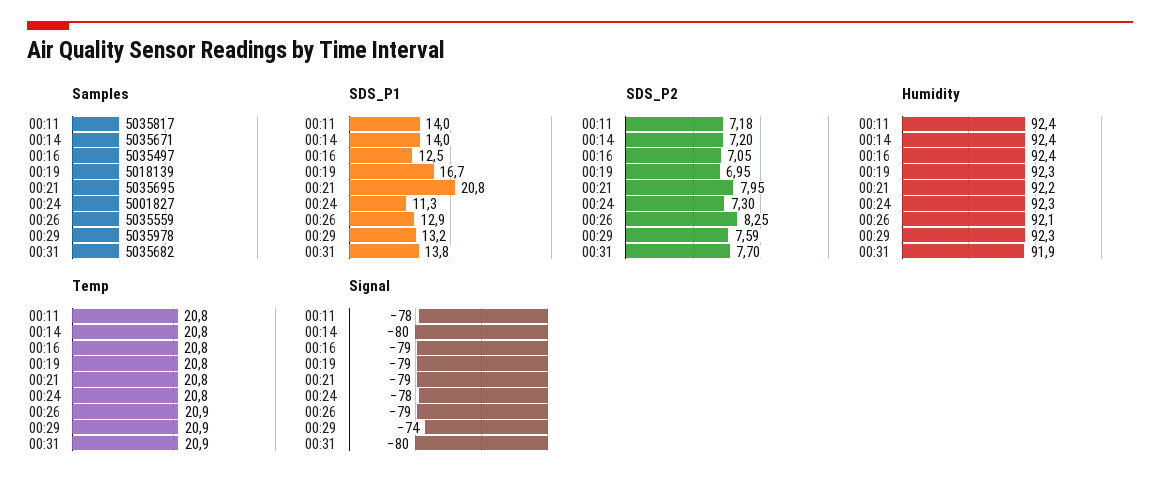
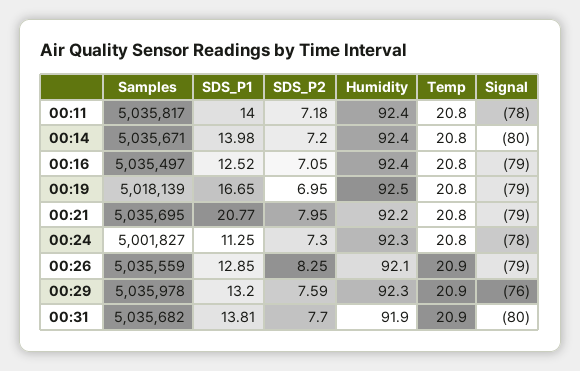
Humidity, 00:19: 92.3 -> 92.5
Signal, 00:29: -74 -> -76

